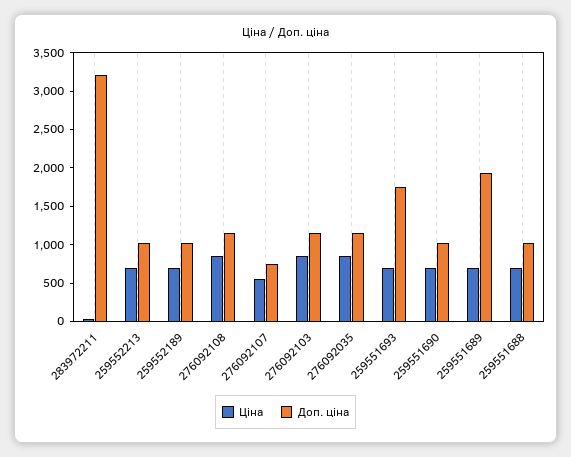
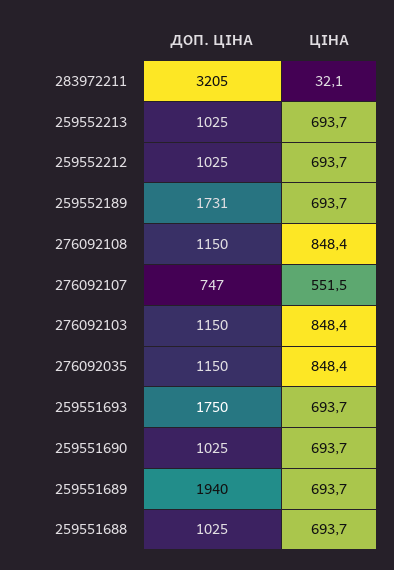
Доп. ціна, 259552189: 1000 -> 1731
Доп. ціна, 259552212: none -> 1025
Ціна, 259552212: none -> 693.7

